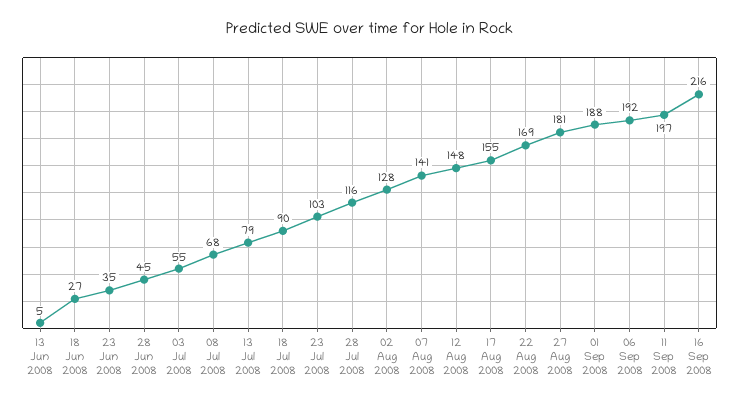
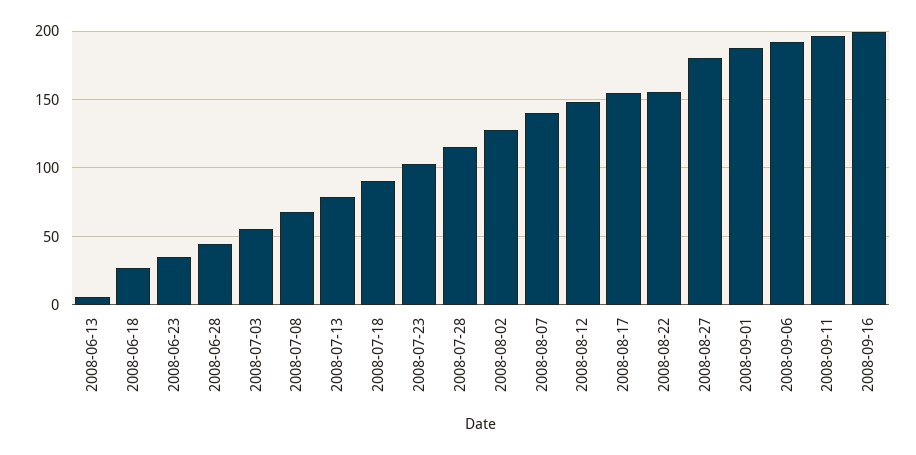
22 Aug 2008: 169 -> 155
16 Sep 2008: 216 -> 200

